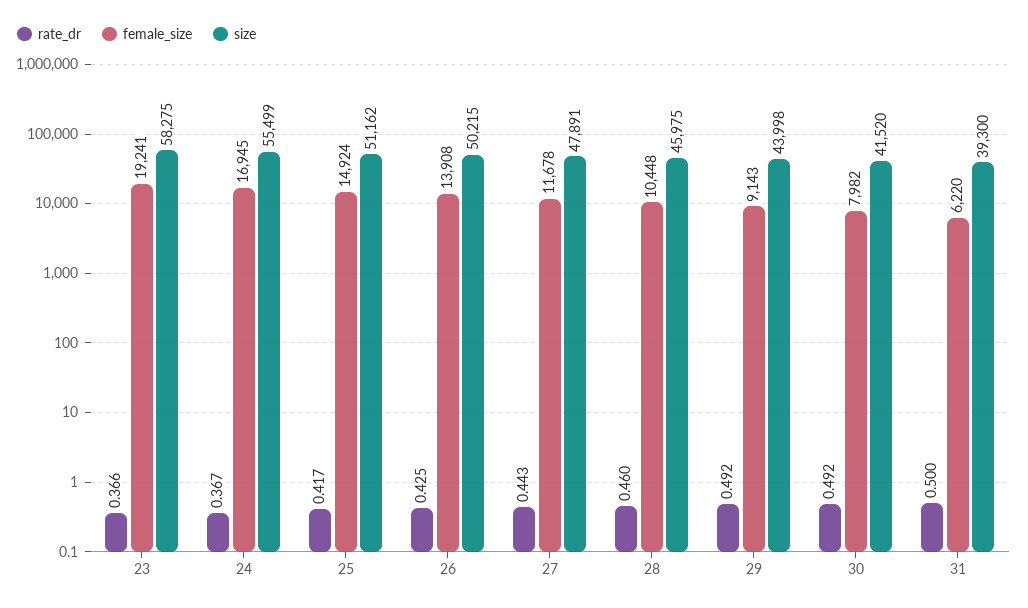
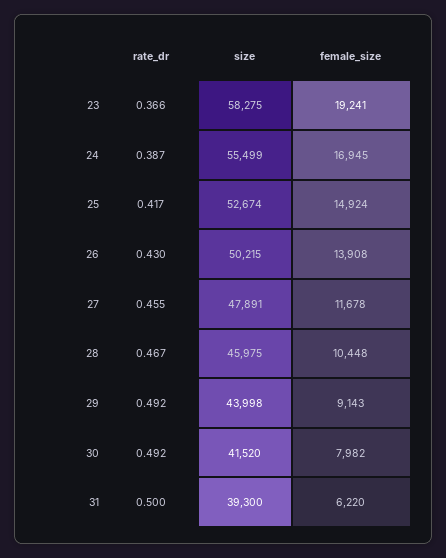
rate_dr, 24: 0.367 -> 0.387
size, 25: 51162 -> 52674
rate_dr, 26: 0.425 -> 0.43
rate_dr, 27: 0.443 -> 0.455
rate_dr, 28: 0.46 -> 0.467

